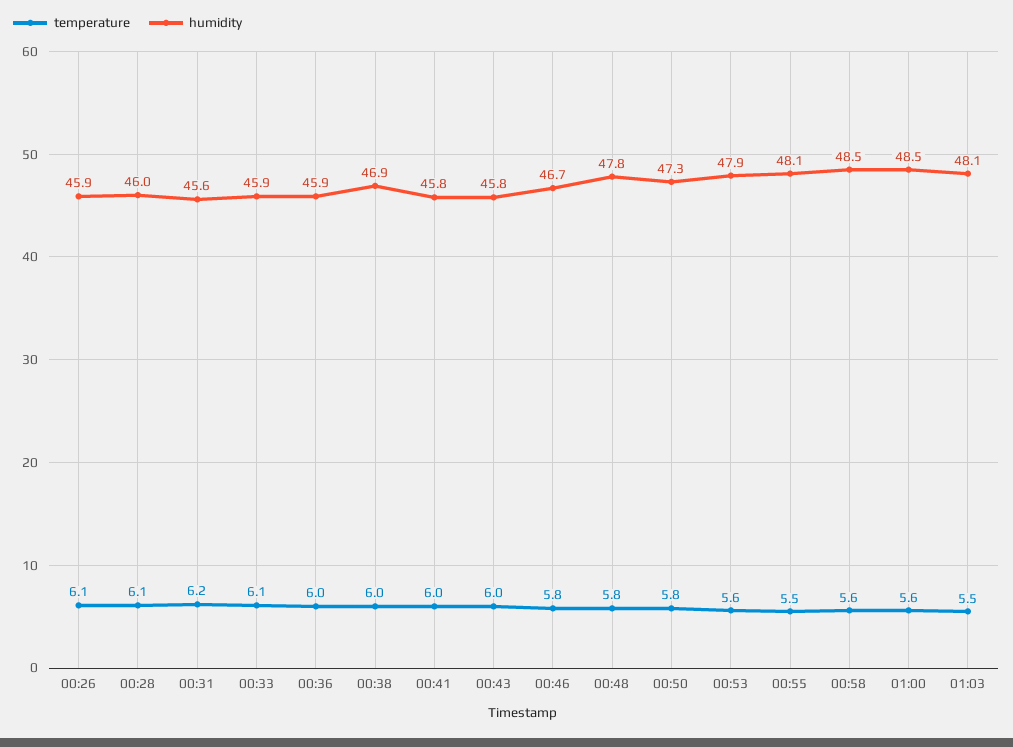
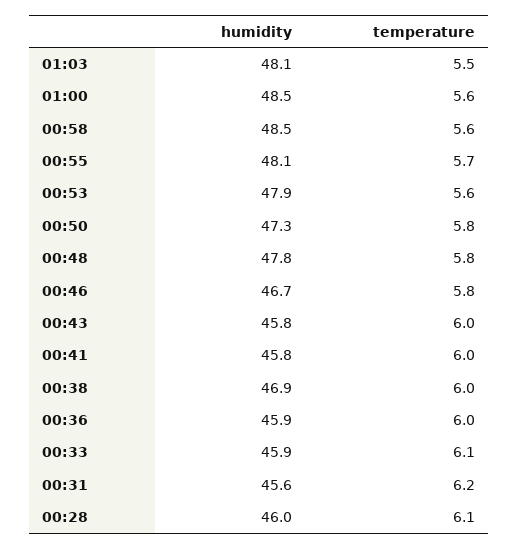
temperature, 00:26: 6.1 -> none
humidity, 00:26: 45.9 -> none
temperature, 00:55: 5.5 -> 5.7

